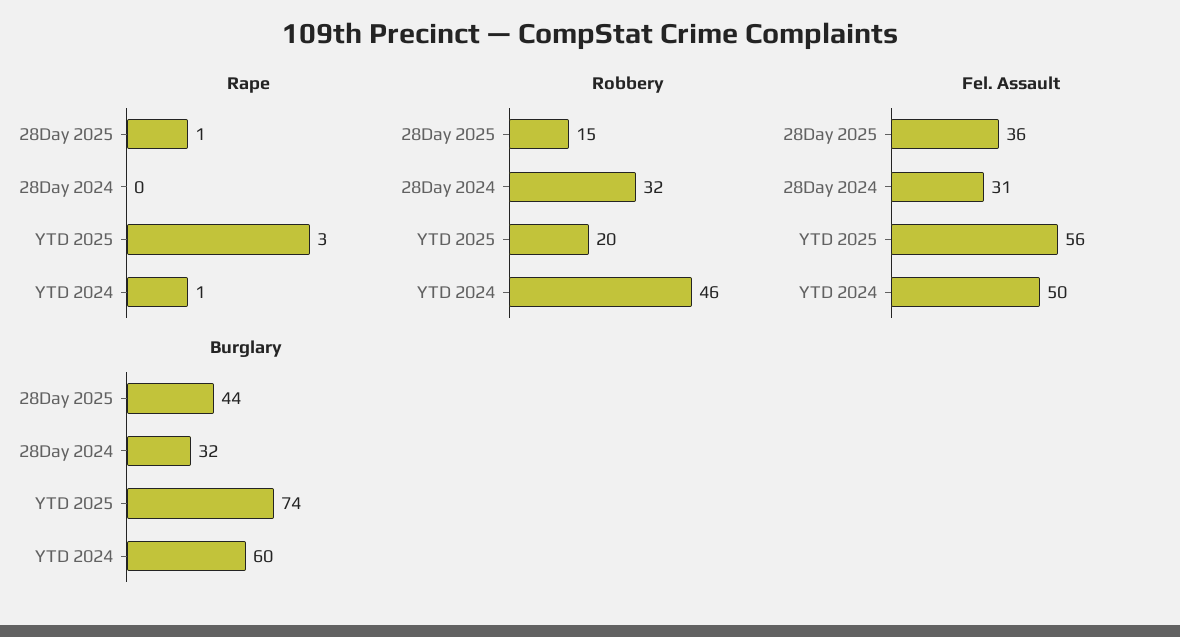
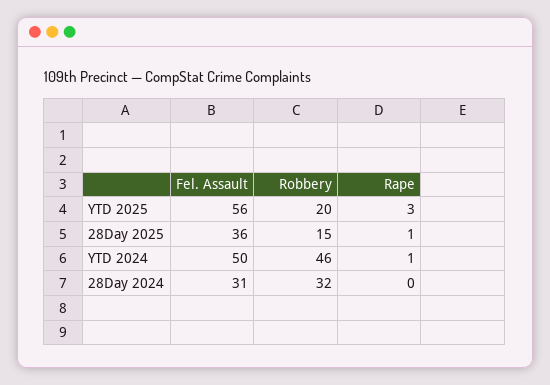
Burglary, 28Day 2025: 44 -> none
Burglary, 28Day 2024: 32 -> none
Burglary, YTD 2025: 74 -> none
Burglary, YTD 2024: 60 -> none

